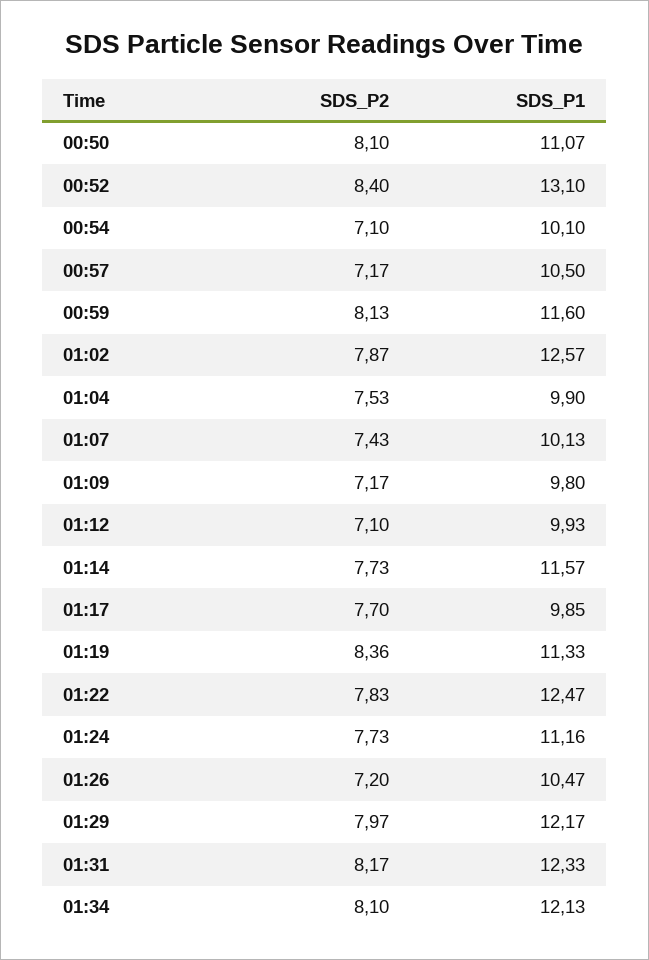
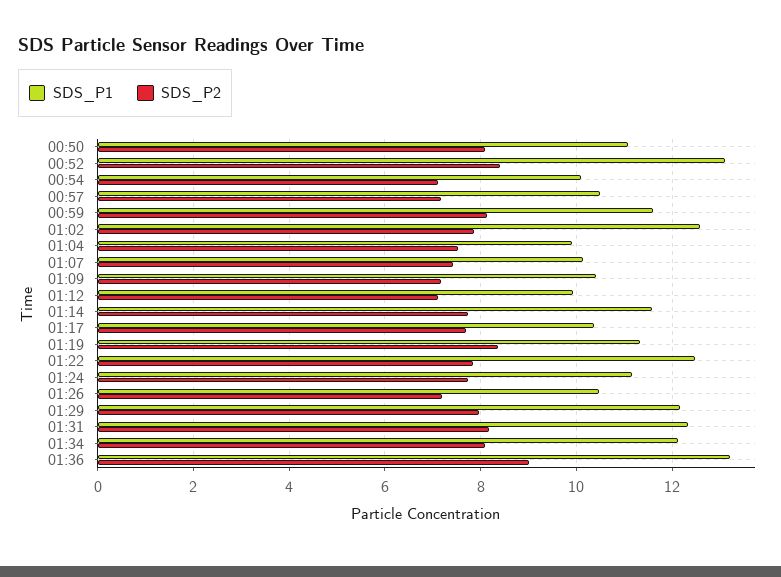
SDS_P1, 01:09: 9.8 -> 10.4
SDS_P1, 01:17: 9.85 -> 10.4
SDS_P1, 01:36: none -> 13.2
SDS_P2, 01:36: none -> 9

